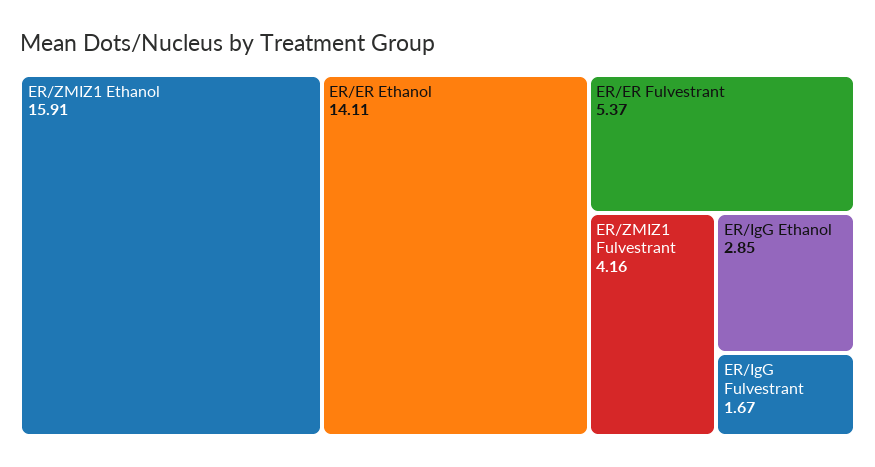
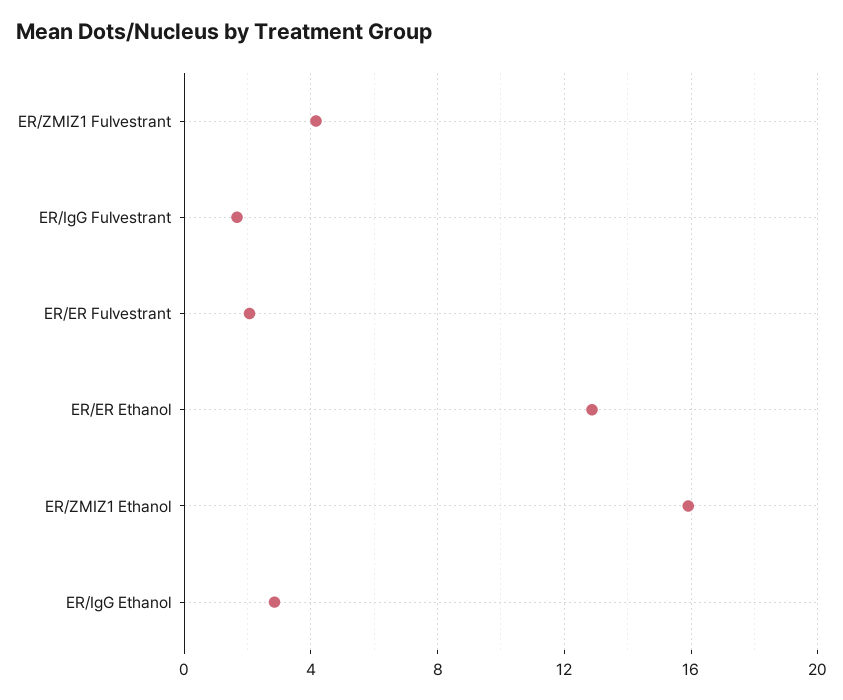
ER/ER Ethanol: 14.11 -> 13
ER/ER Fulvestrant: 5.37 -> 2

